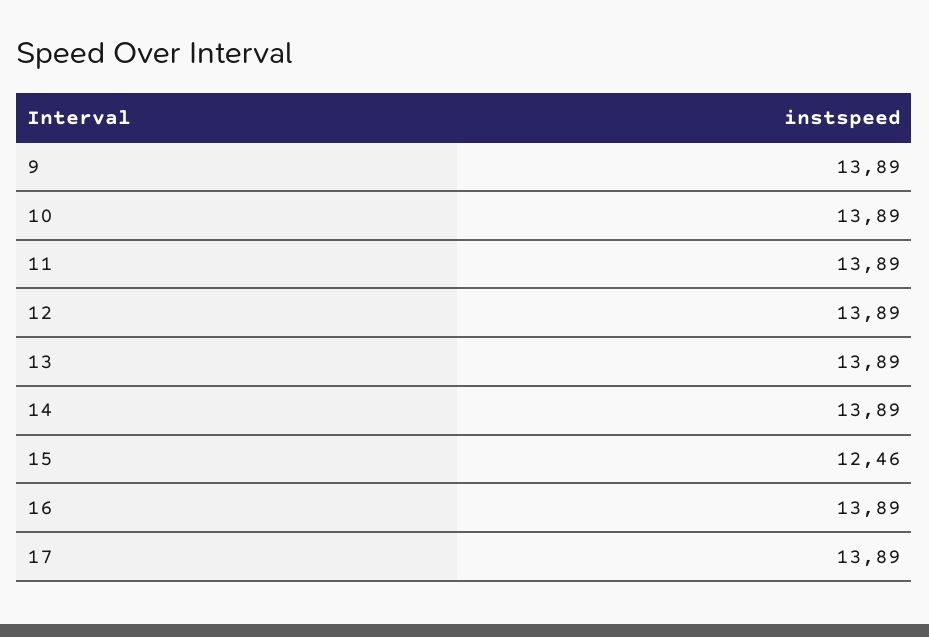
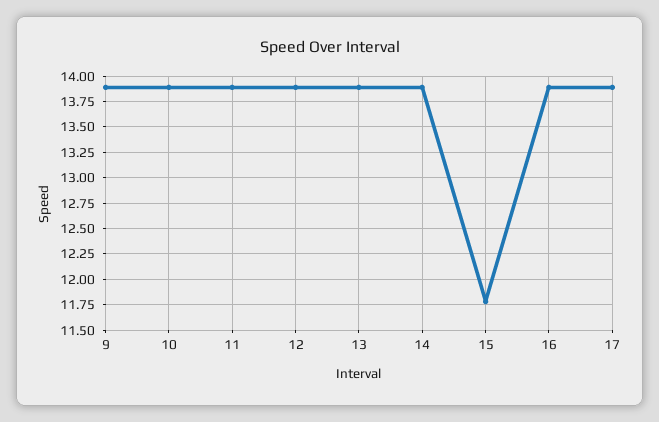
15: 12.46 -> 11.75

